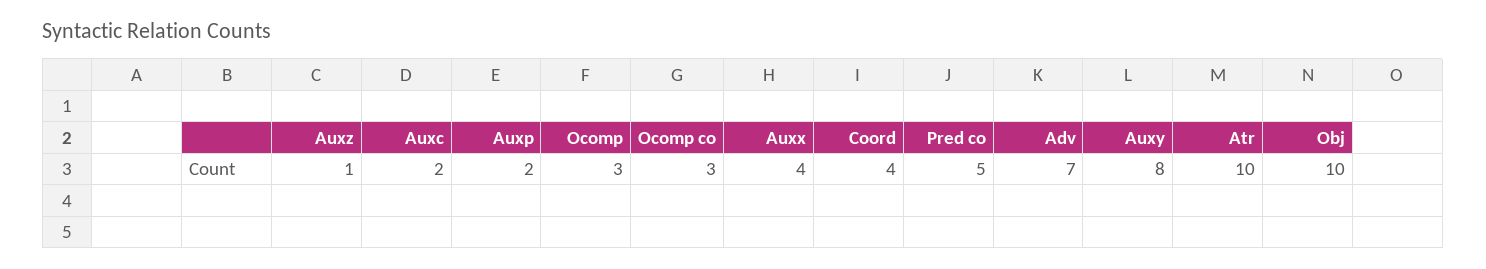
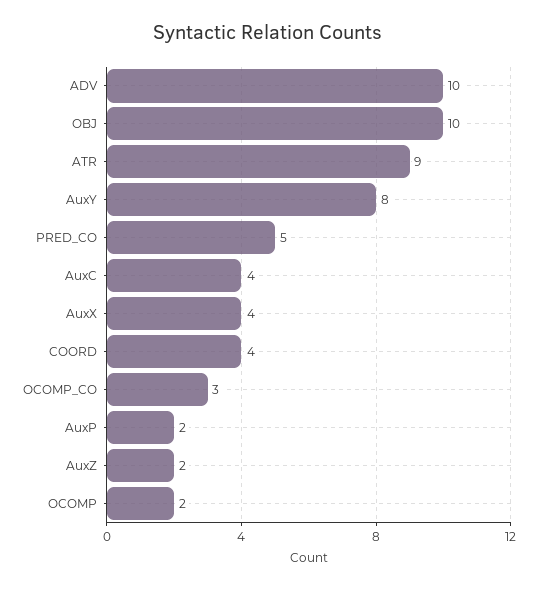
Auxz: 1 -> 2
Auxc: 2 -> 4
Ocomp: 3 -> 2
Adv: 7 -> 10
Atr: 10 -> 9

